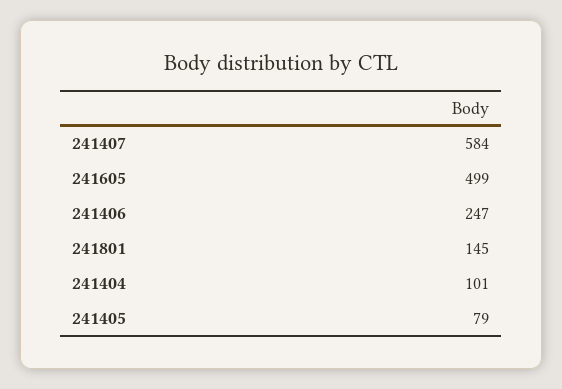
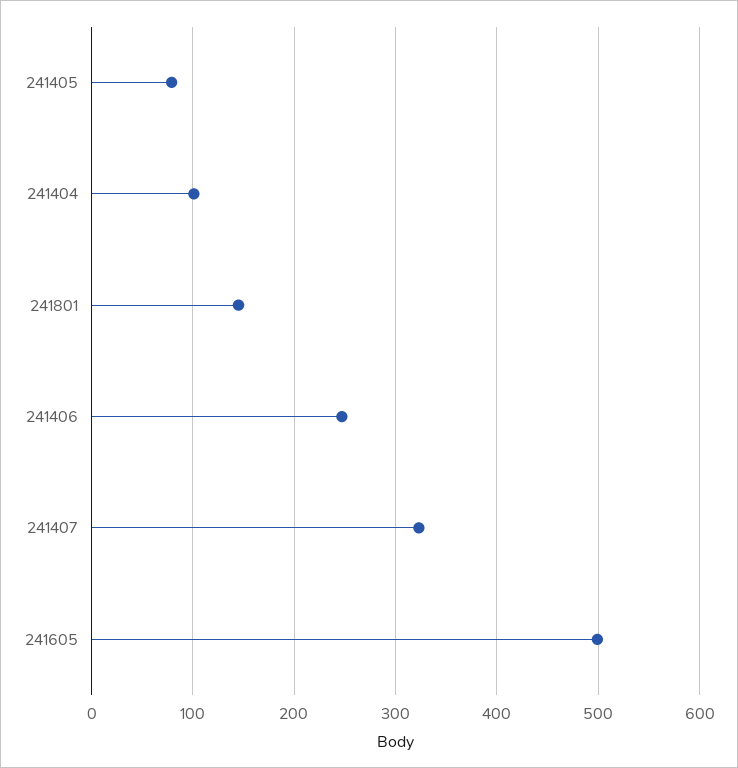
241407: 584 -> 320

